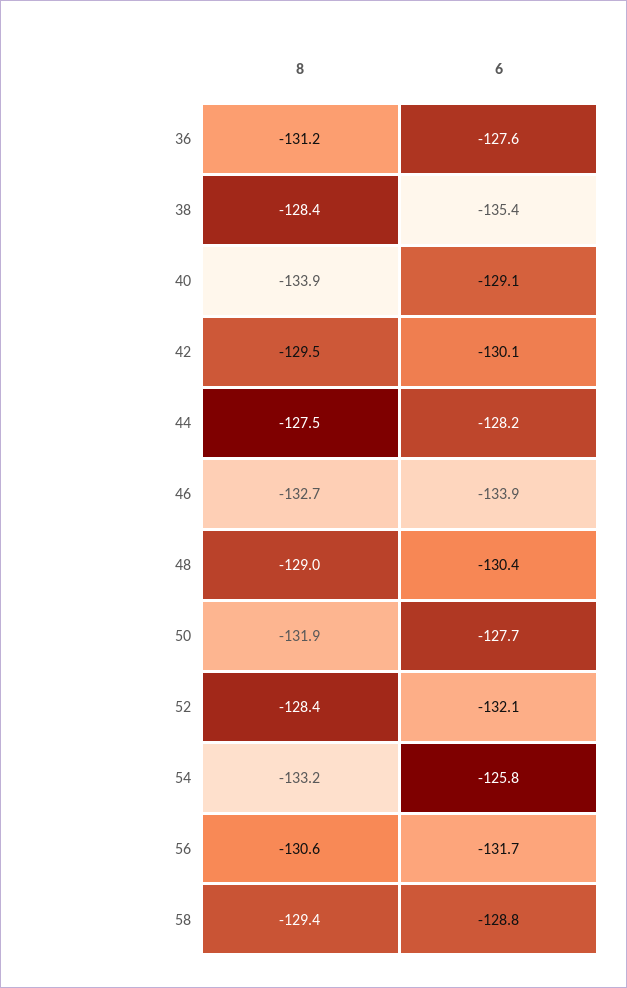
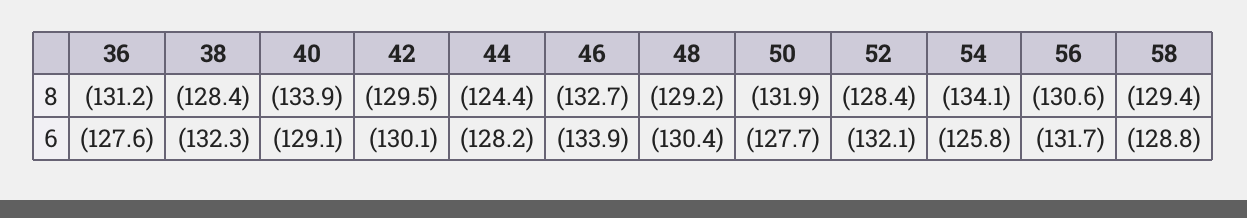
6, 38: -135.4 -> -132.3
8, 44: -127.5 -> -124.4
8, 48: -129 -> -129.2
8, 54: -133.2 -> -134.1

